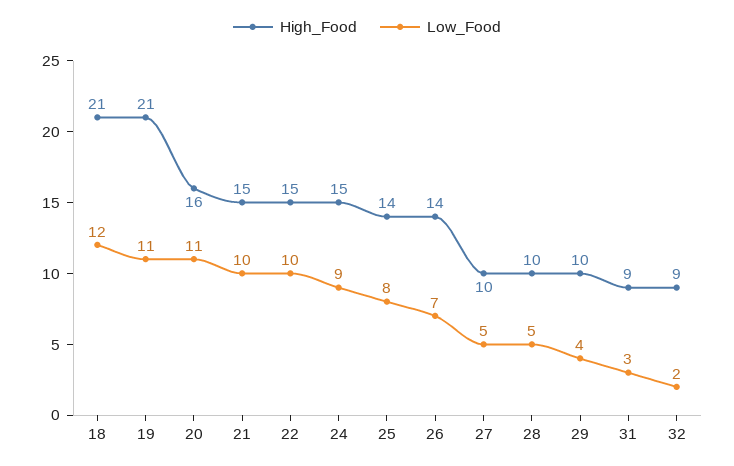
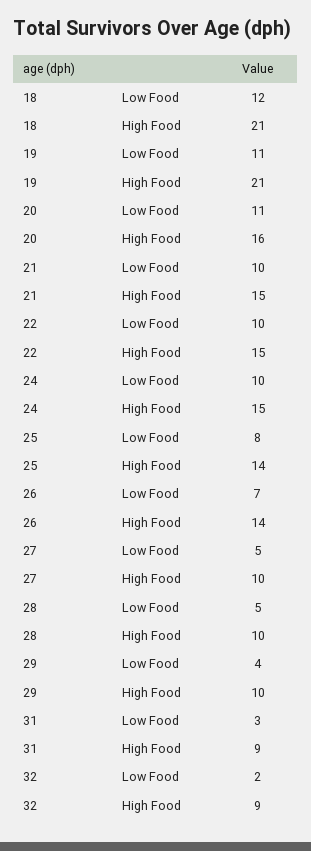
Low_Food, 24: 9 -> 10

